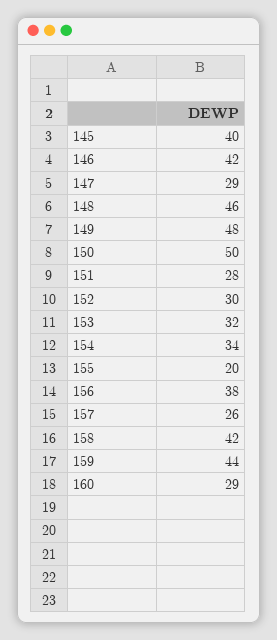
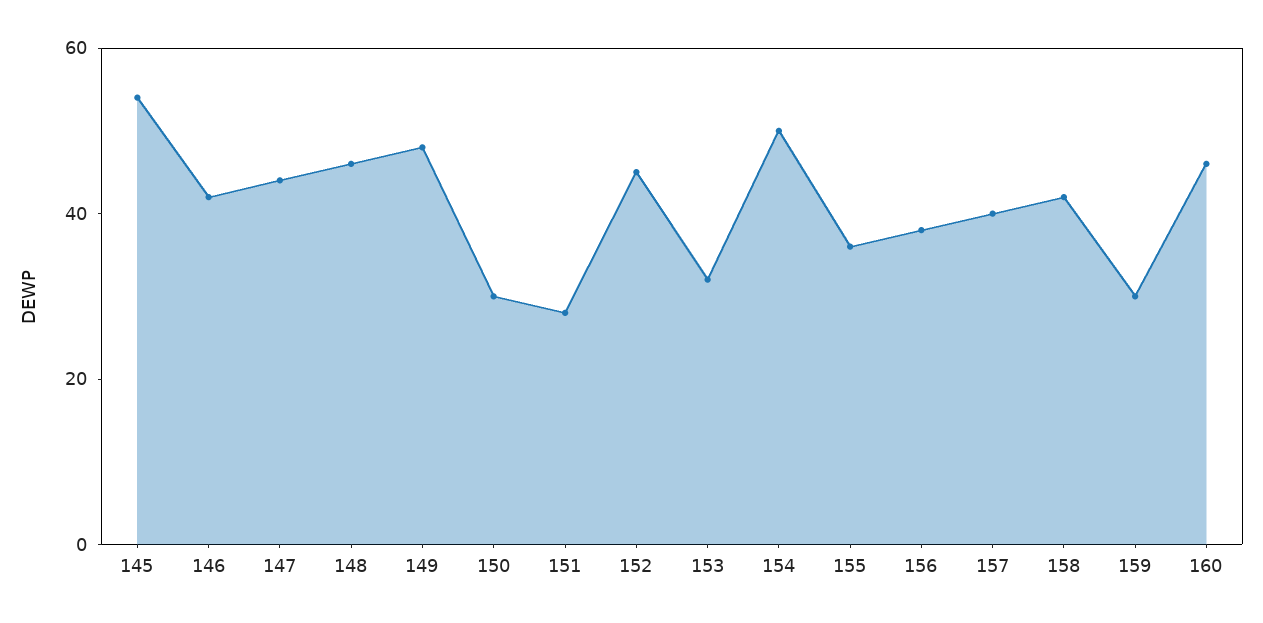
145: 40 -> 55
147: 29 -> 45
150: 50 -> 30
152: 30 -> 45
154: 34 -> 50
155: 20 -> 35
157: 26 -> 40
159: 44 -> 30
160: 29 -> 45

